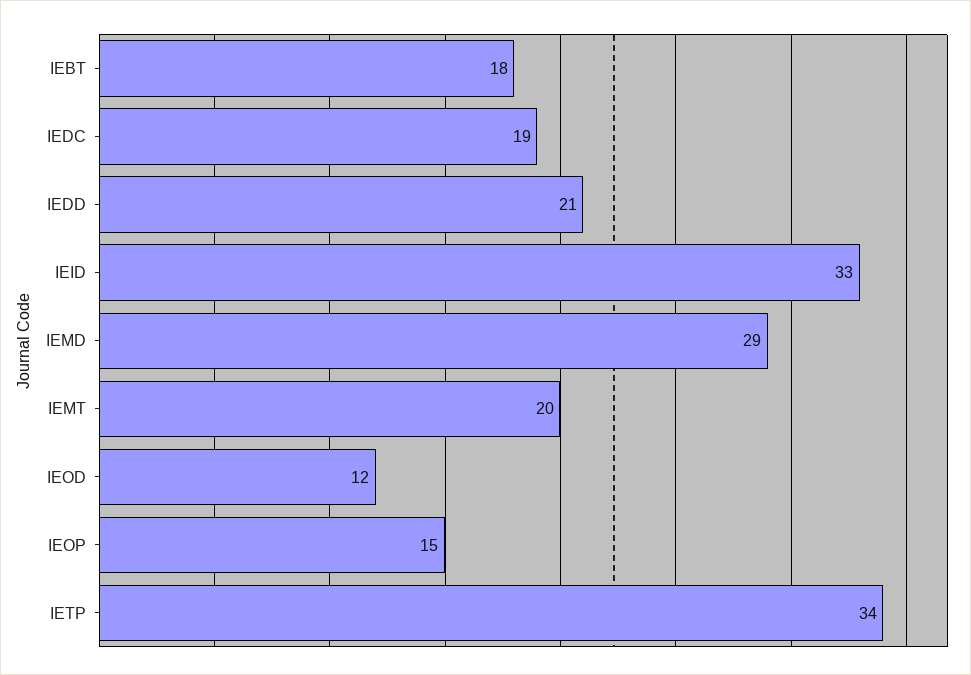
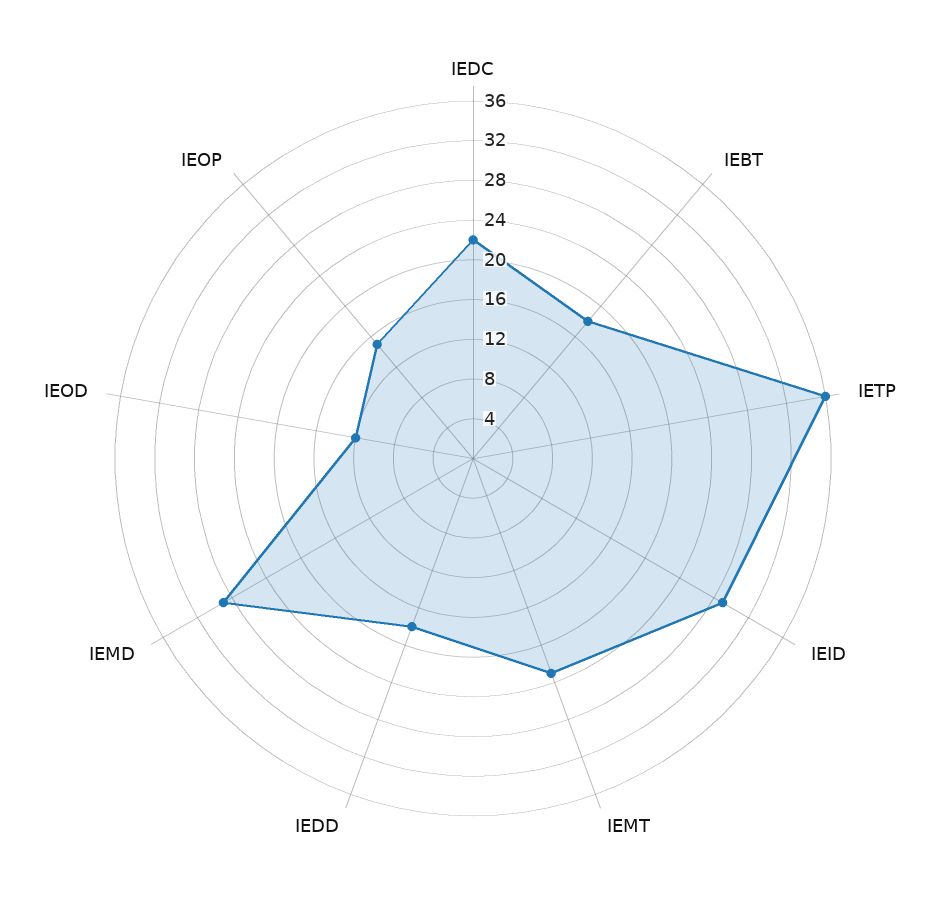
IEDC: 19 -> 22
IEDD: 21 -> 18
IEID: 33 -> 29
IEMT: 20 -> 23
IETP: 34 -> 36

